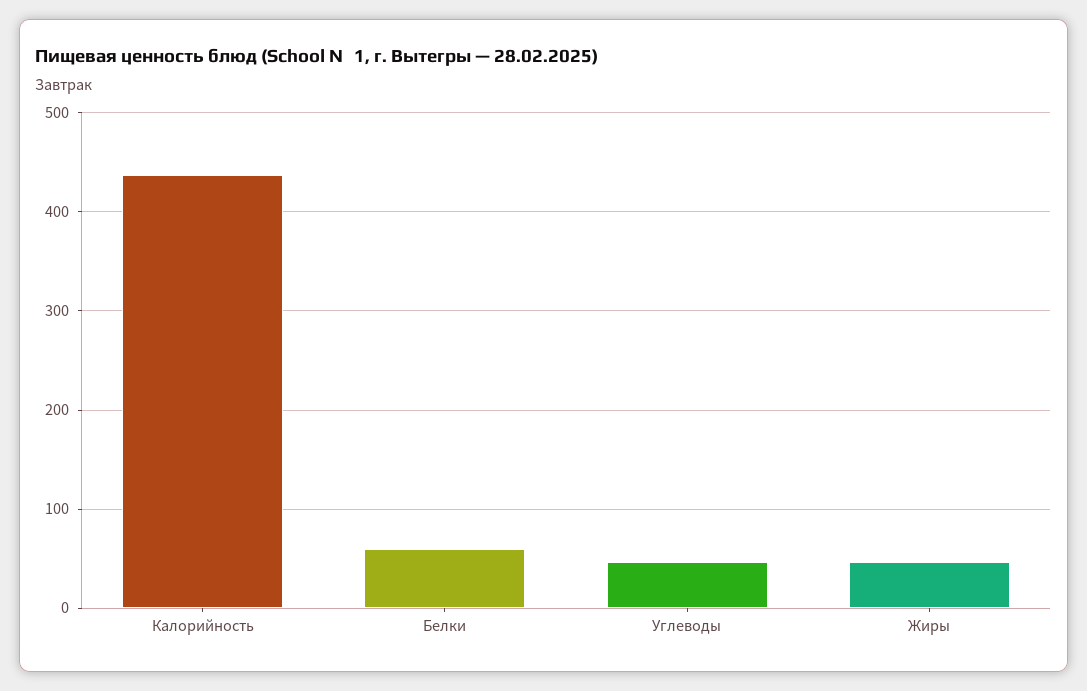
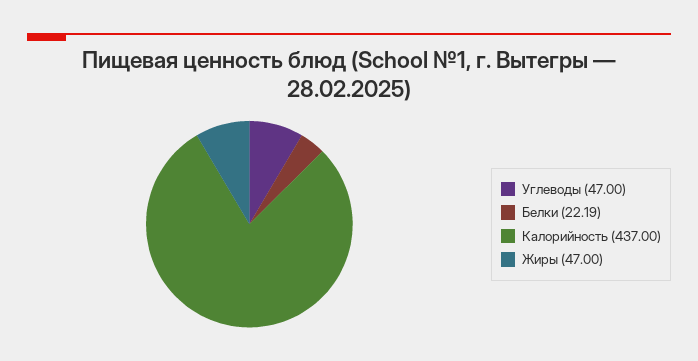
Белки: 60 -> 22.19

